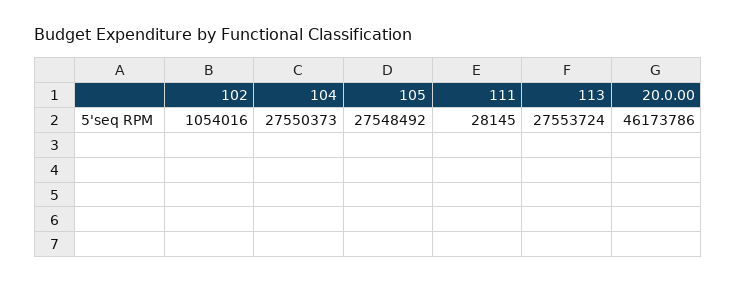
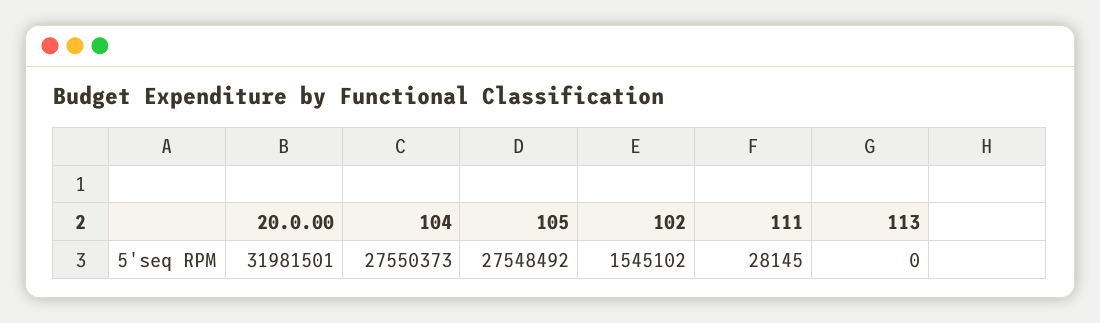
102: 1054016 -> 1545102
113: 27553724 -> 0
20.0.00: 46173786 -> 31981501

